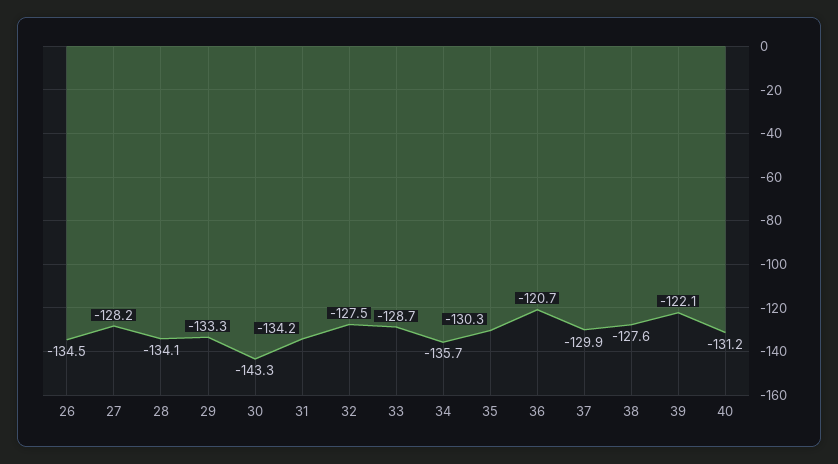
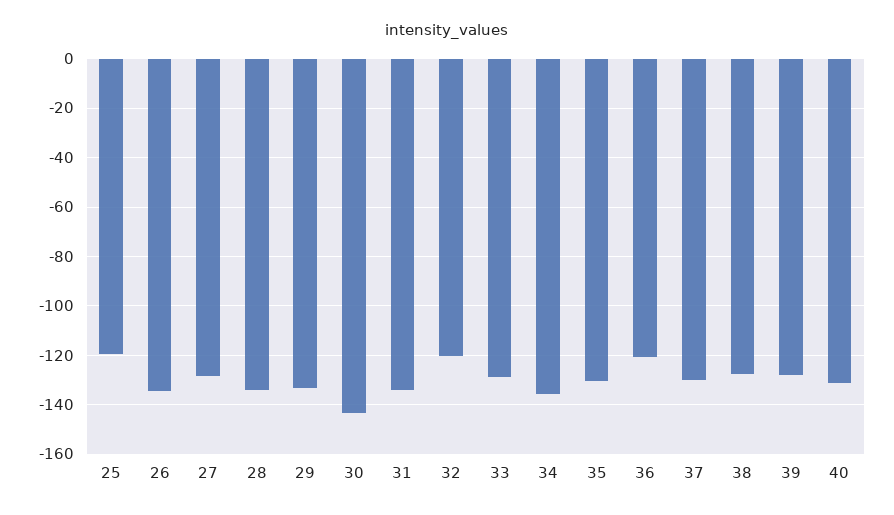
32: -127.5 -> -120
39: -122.1 -> -127.5
25: none -> -120

